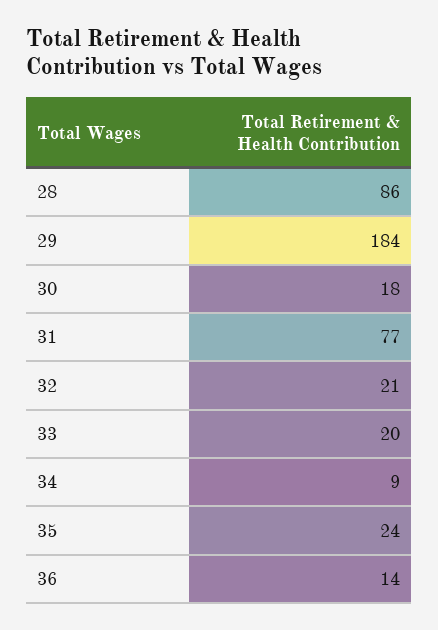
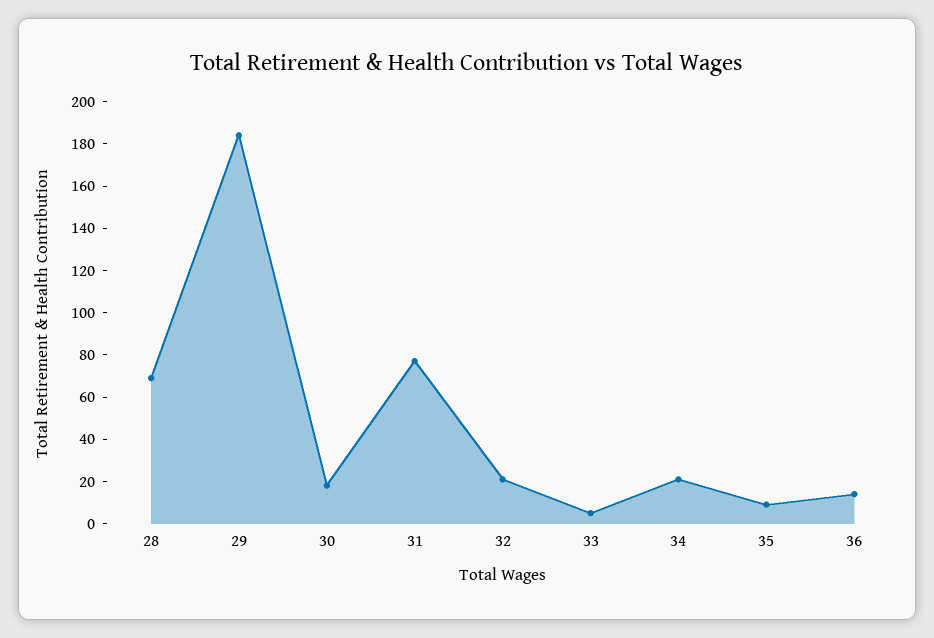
28: 86 -> 70
33: 20 -> 5
34: 9 -> 20
35: 24 -> 10

